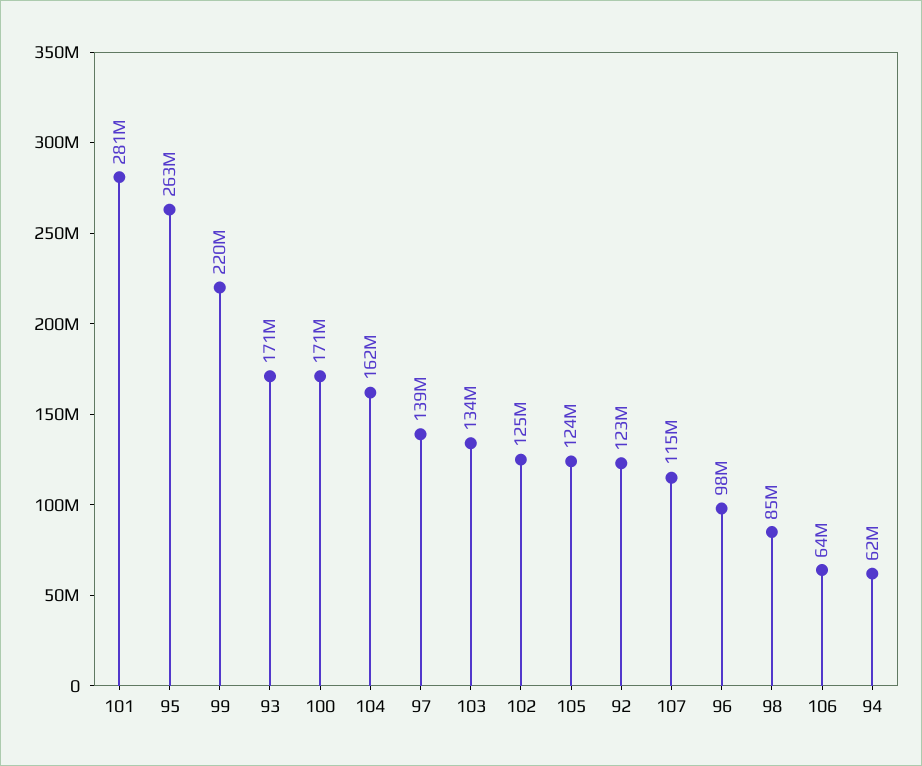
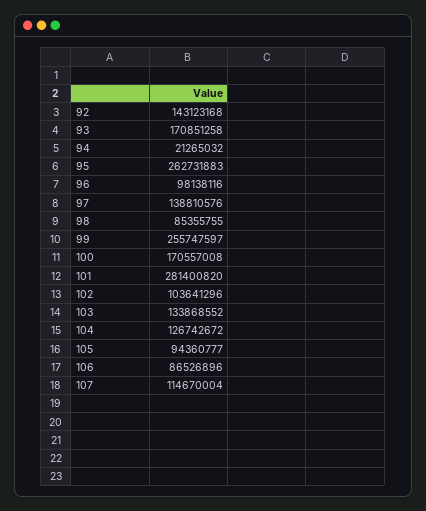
99: 220000000 -> 255747597
104: 162000000 -> 126742672
102: 125000000 -> 103641296
105: 124000000 -> 94360777
92: 123000000 -> 143123168
106: 64000000 -> 86526896
94: 62000000 -> 21265032

